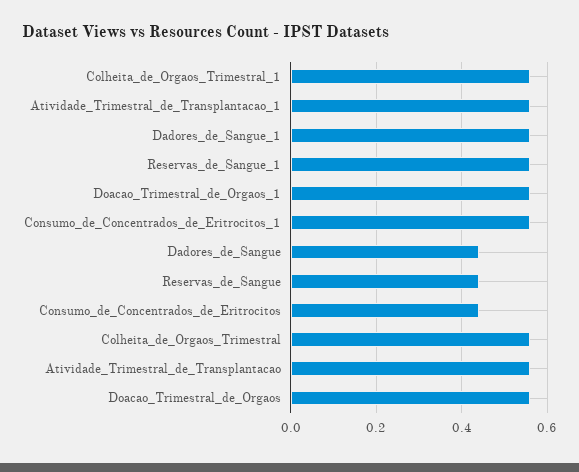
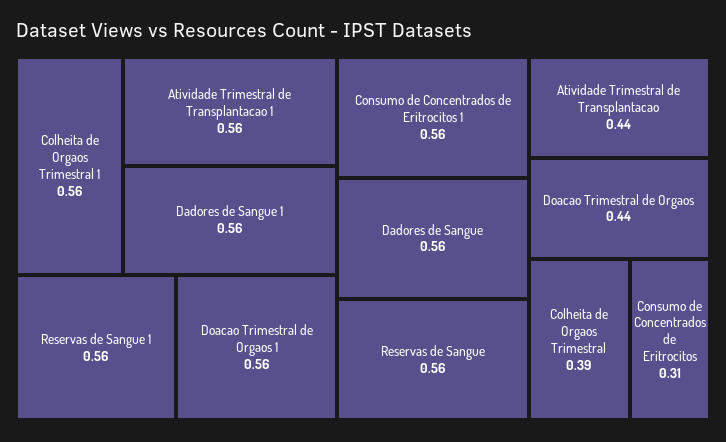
Dadores_de_Sangue: 0.45 -> 0.56
Reservas_de_Sangue: 0.45 -> 0.56
Consumo_de_Concentrados_de_Eritrocitos: 0.45 -> 0.31
Colheita_de_Orgaos_Trimestral: 0.55 -> 0.39
Atividade_Trimestral_de_Transplantacao: 0.55 -> 0.44
Doacao_Trimestral_de_Orgaos: 0.55 -> 0.44

